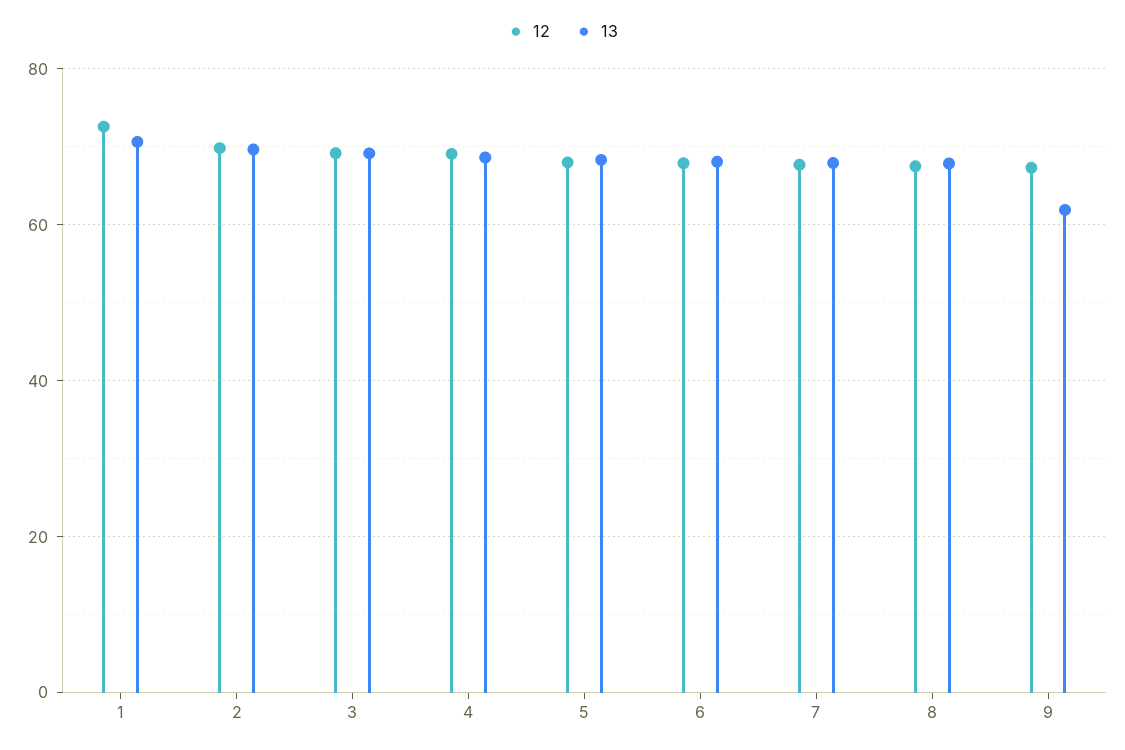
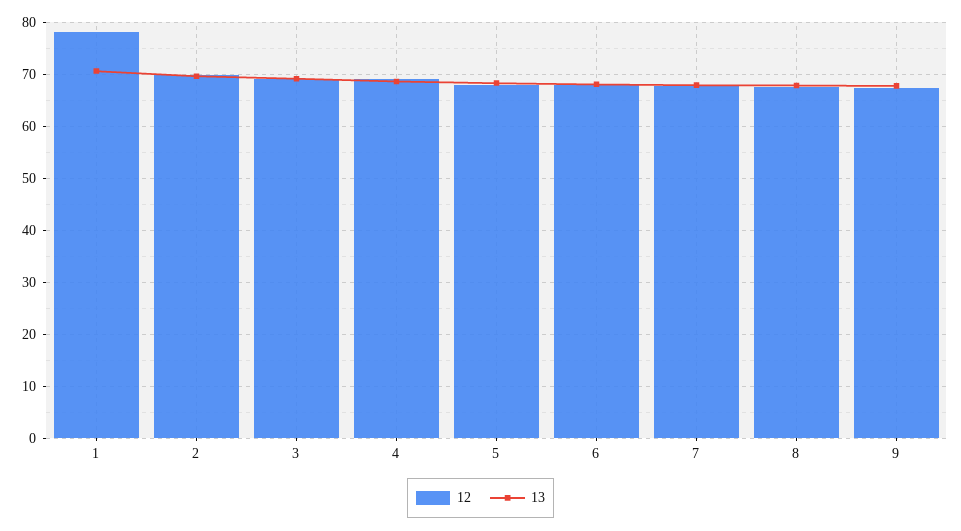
12, 1: 72 -> 78
13, 9: 62 -> 68

